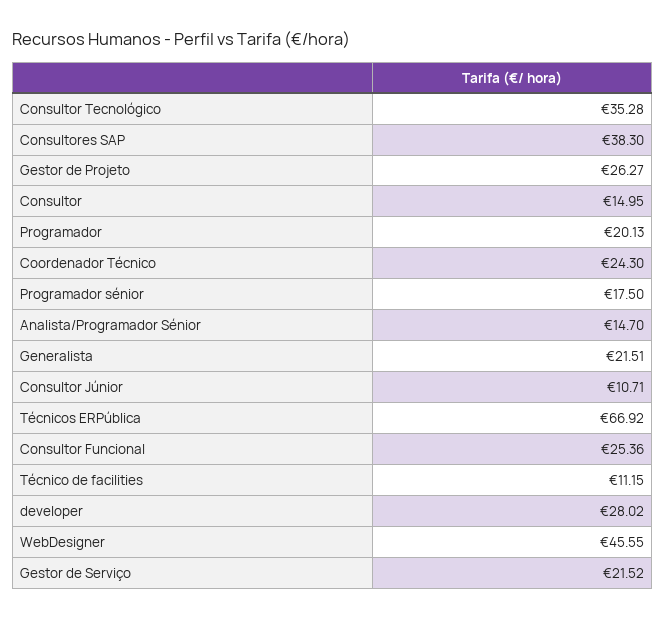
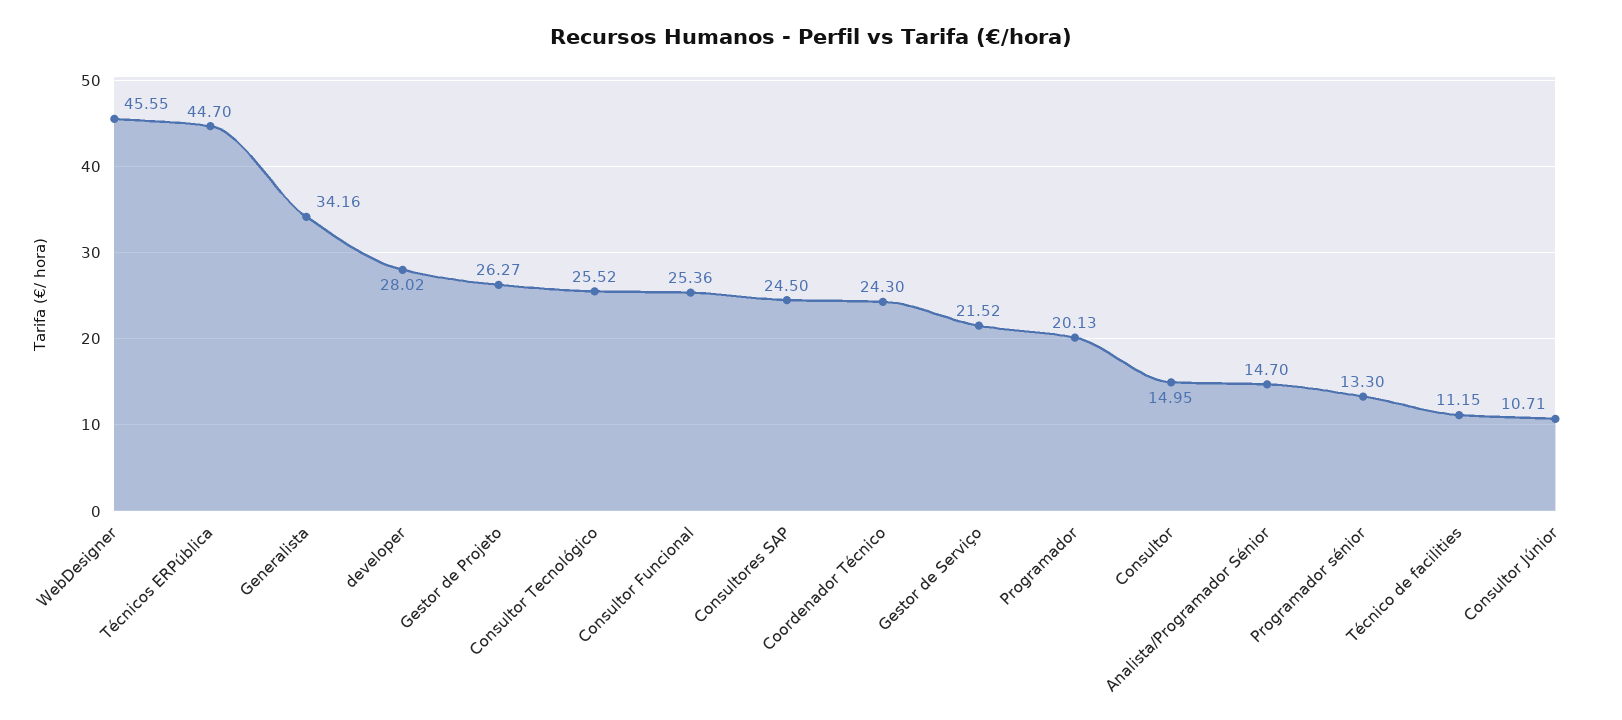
Consultor Tecnológico: 35.28 -> 25.52
Consultores SAP: 38.3 -> 24.5
Programador sénior: 17.5 -> 13.3
Generalista: 21.51 -> 34.16
Técnicos ERPública: 66.92 -> 44.7

